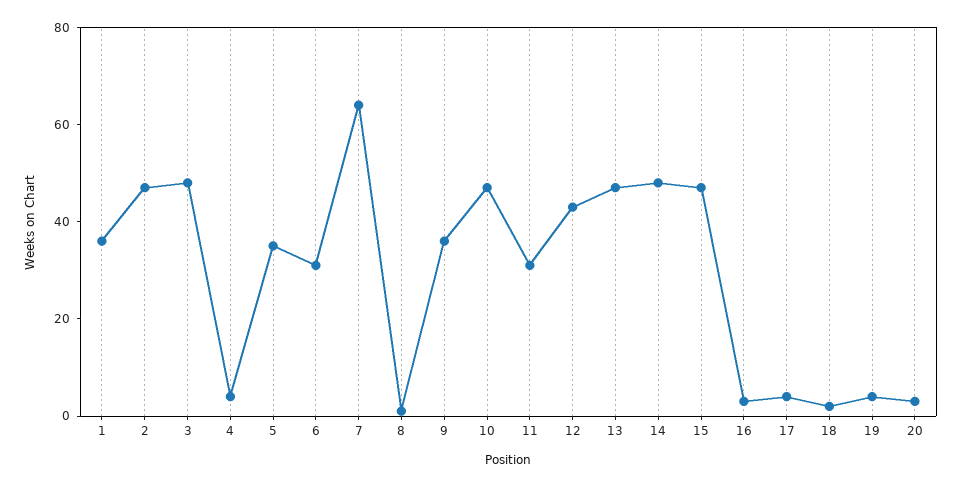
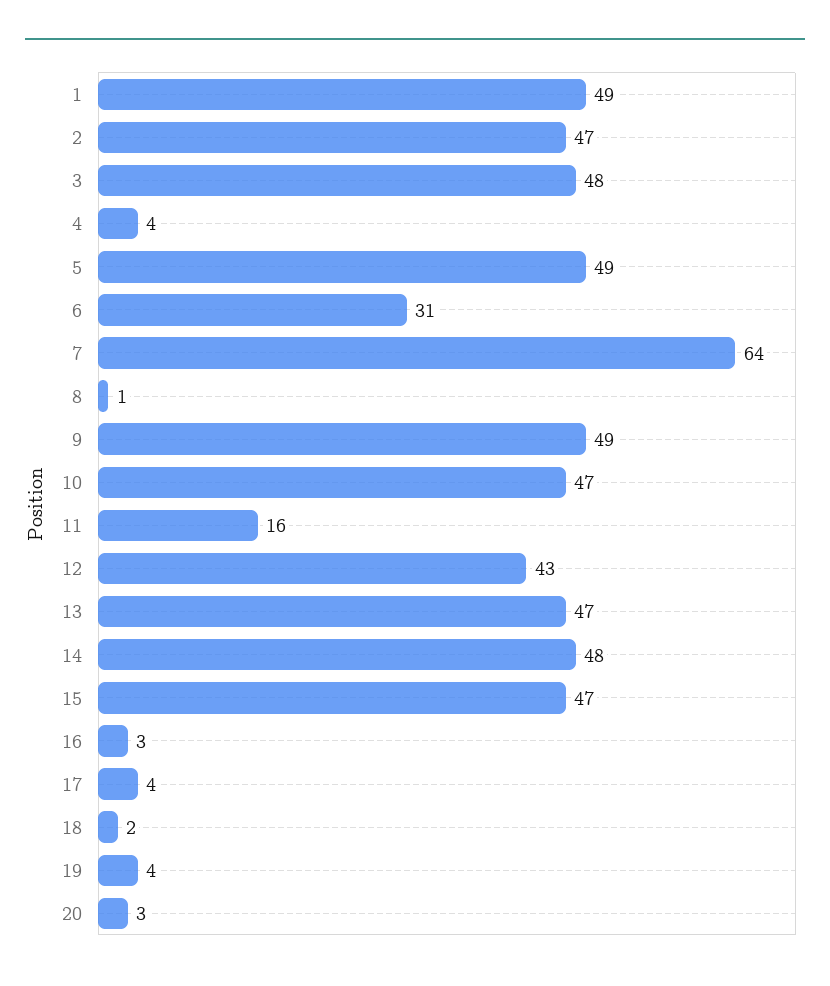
1: 35 -> 49
5: 35 -> 49
9: 35 -> 49
11: 30 -> 16

